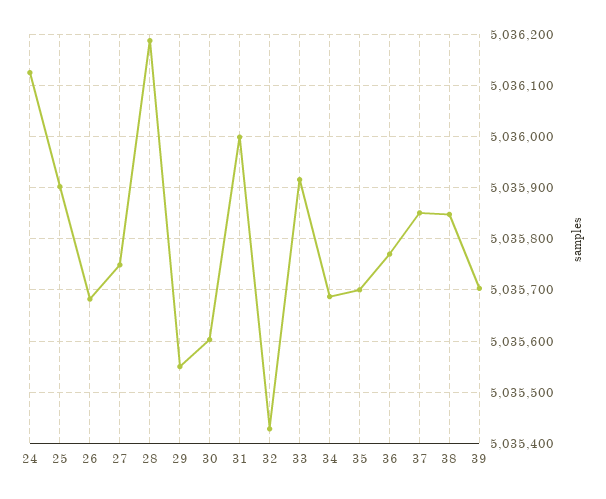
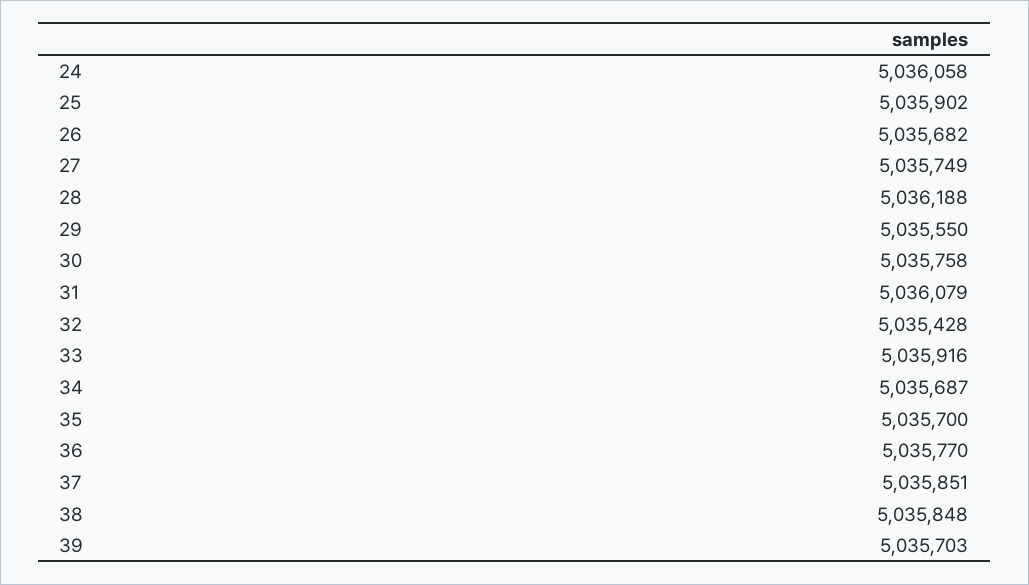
24: 5036120 -> 5036058
30: 5035600 -> 5035758
31: 5036000 -> 5036079

